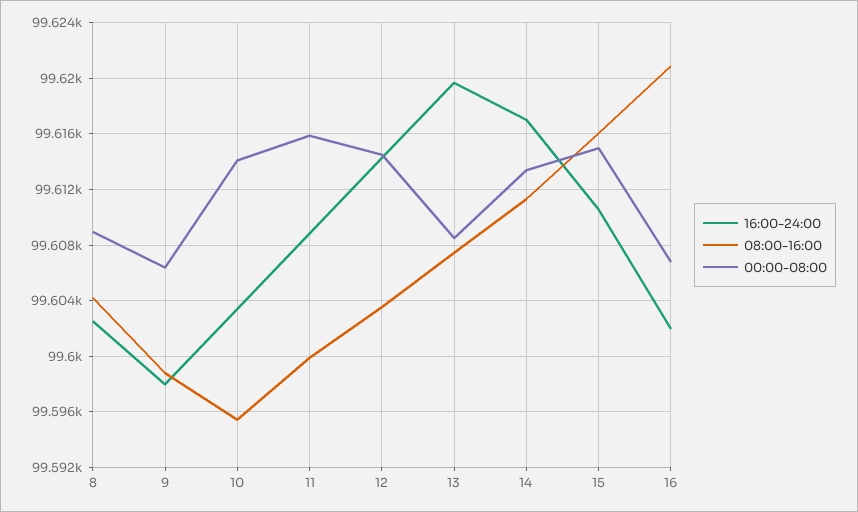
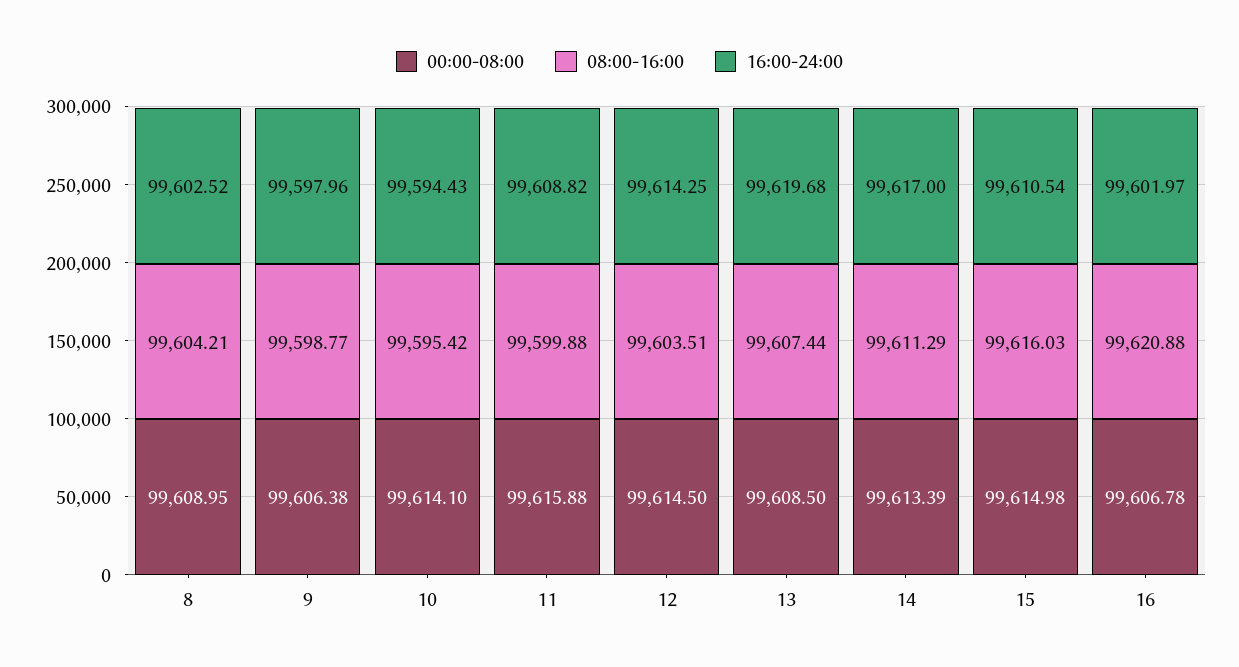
16:00-24:00, 10: 99603.5 -> 99594.43

